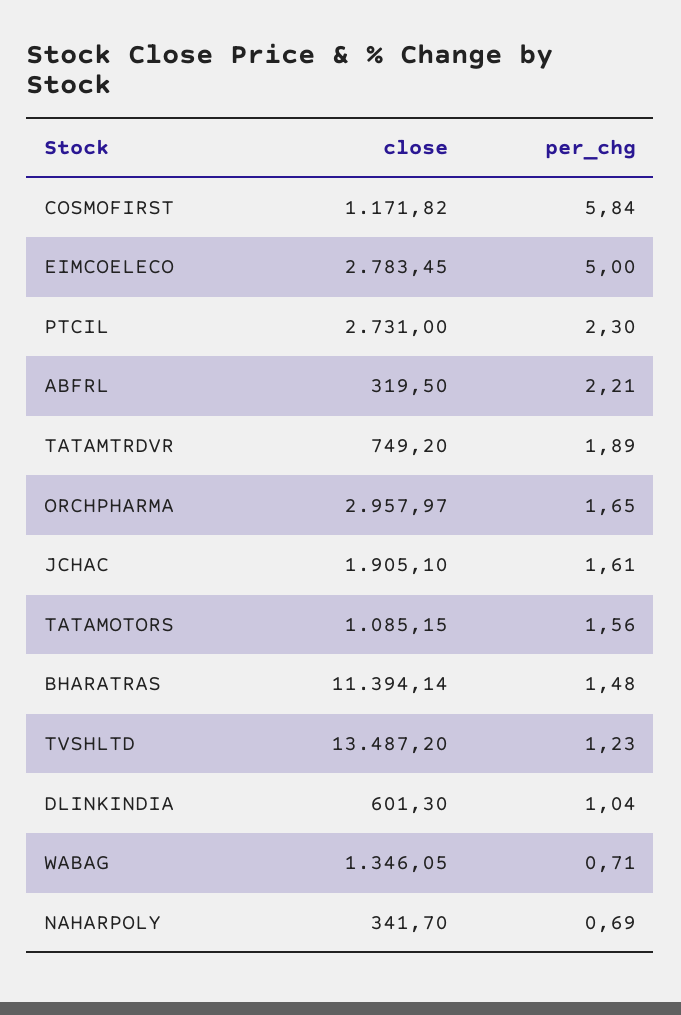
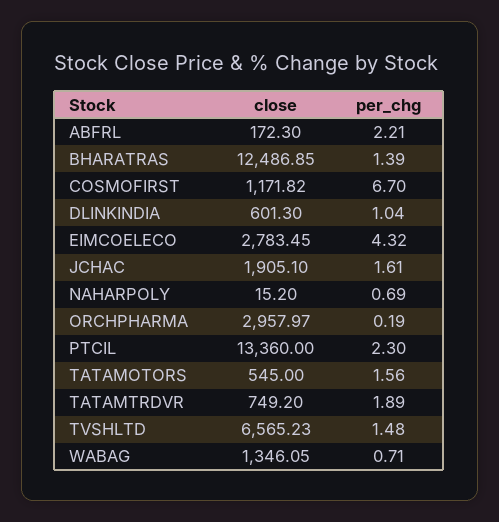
per_chg, COSMOFIRST: 5.84 -> 6.7
per_chg, EIMCOELECO: 5 -> 4.32
close, PTCIL: 2731 -> 13360
close, ABFRL: 319.5 -> 172.3
per_chg, ORCHPHARMA: 1.65 -> 0.19
close, TATAMOTORS: 1085.15 -> 545
close, BHARATRAS: 11394.14 -> 12486.85
per_chg, BHARATRAS: 1.48 -> 1.39
close, TVSHLTD: 13487.2 -> 6565.23
per_chg, TVSHLTD: 1.23 -> 1.48
close, NAHARPOLY: 341.7 -> 15.2

